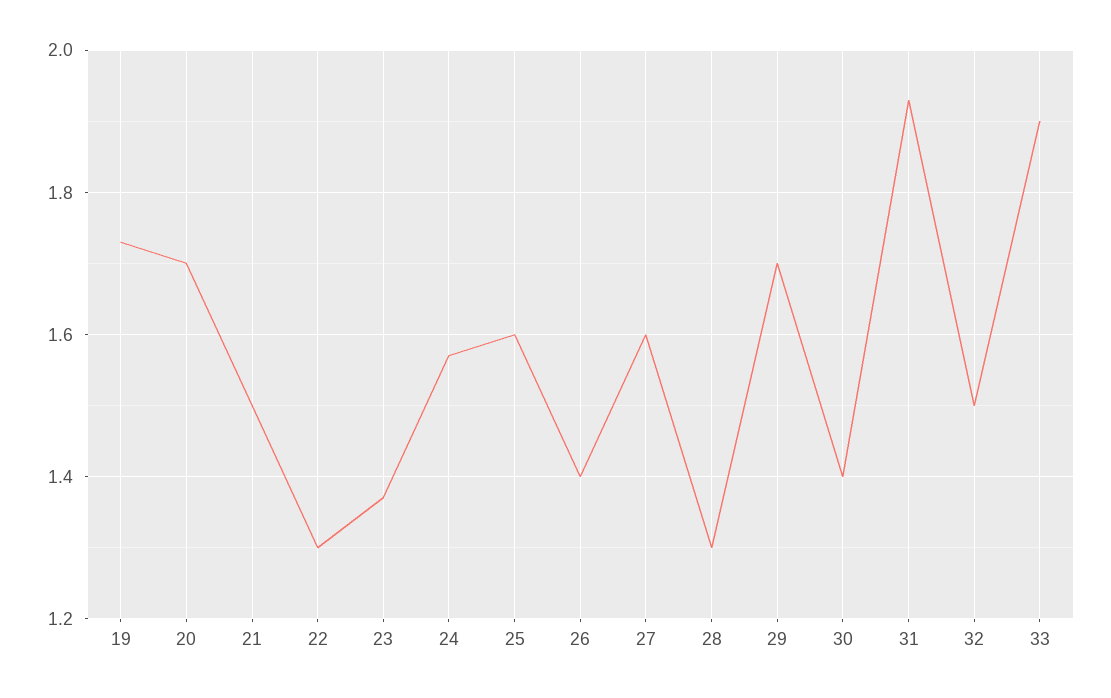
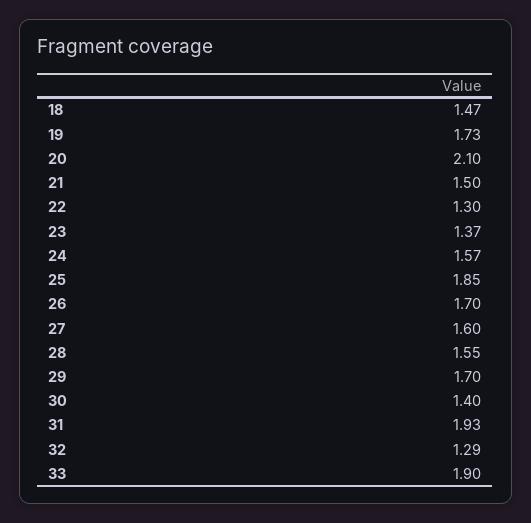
20: 1.7 -> 2.1
25: 1.6 -> 1.85
26: 1.4 -> 1.7
28: 1.3 -> 1.55
32: 1.5 -> 1.29
18: none -> 1.47

